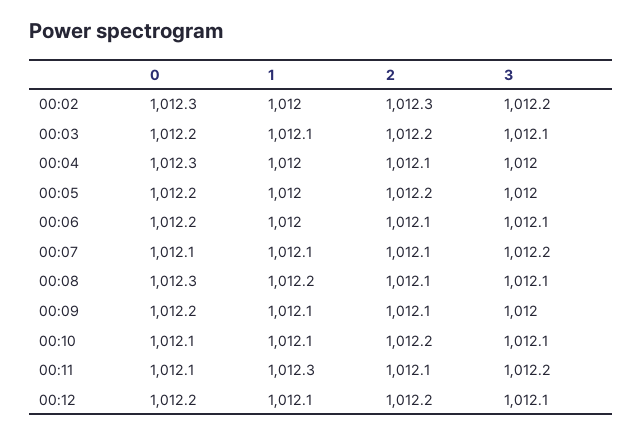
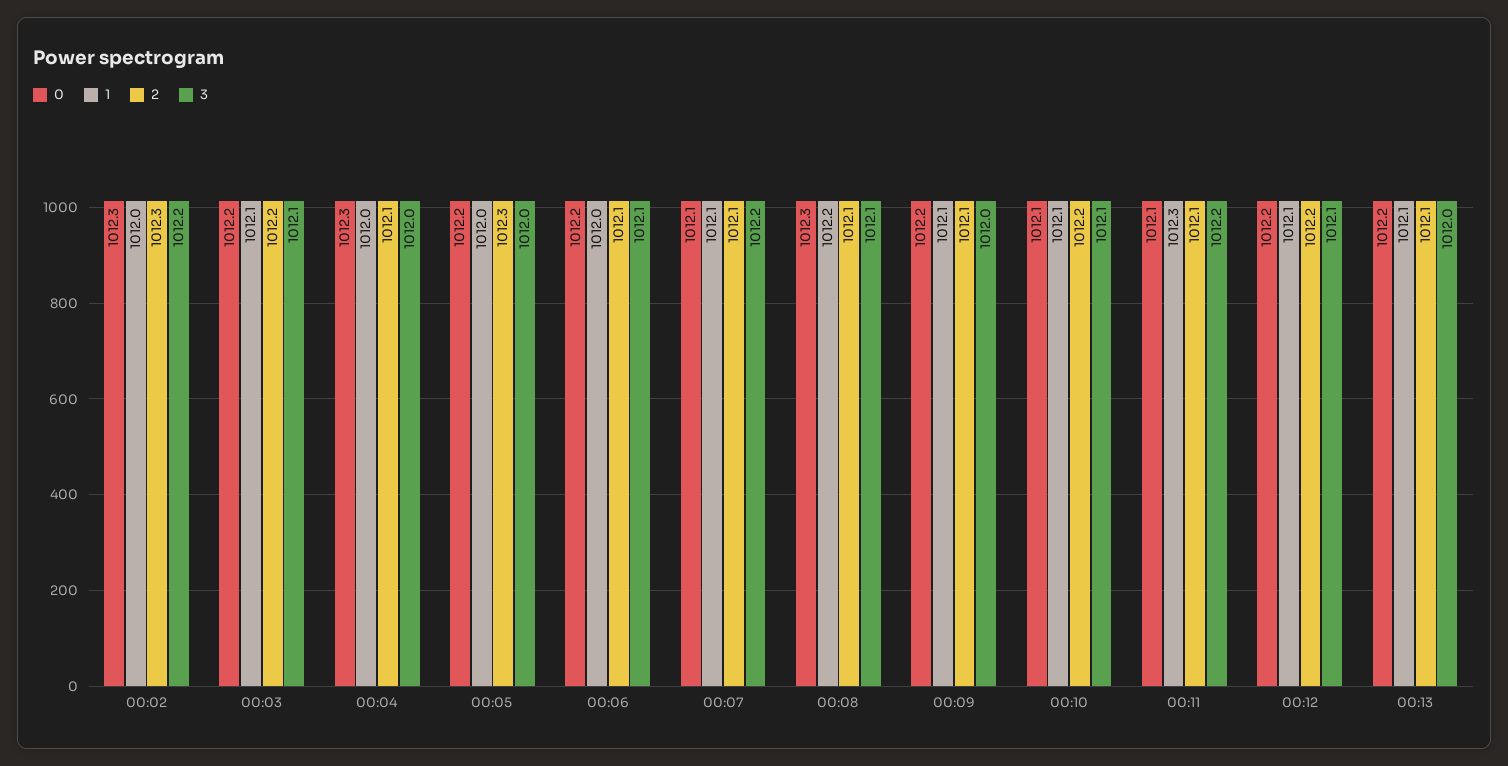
2, 00:05: 1012.2 -> 1012.3
0, 00:13: none -> 1012.2
1, 00:13: none -> 1012.1
2, 00:13: none -> 1012.1
3, 00:13: none -> 1012

